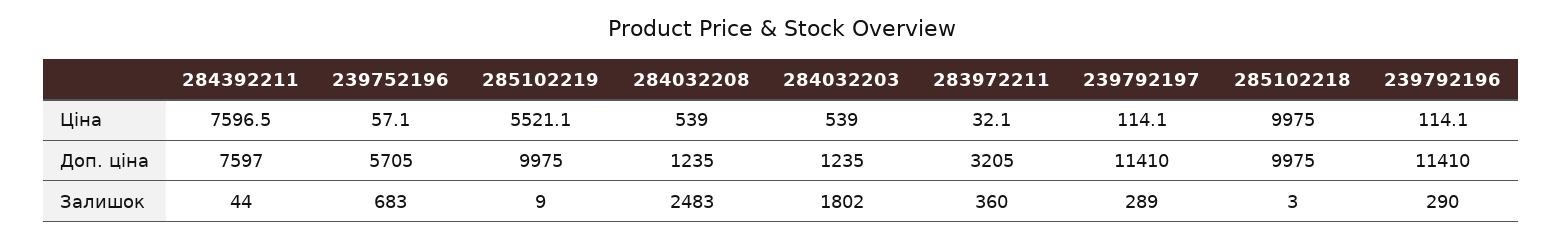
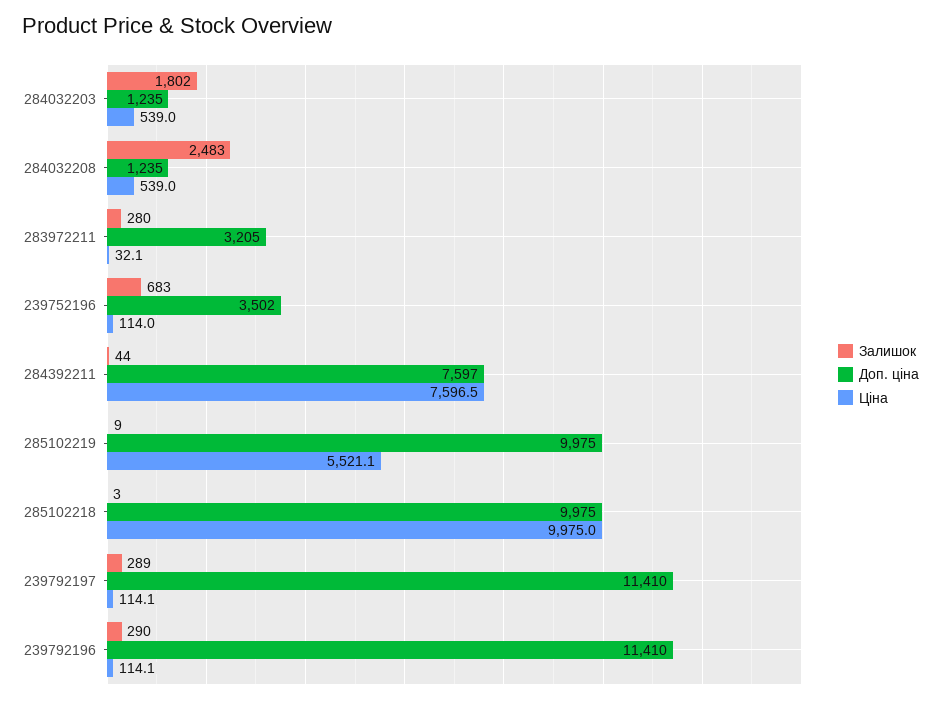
Ціна, 239752196: 57.1 -> 114
Доп. ціна, 239752196: 5705 -> 3502
Залишок, 283972211: 360 -> 280

